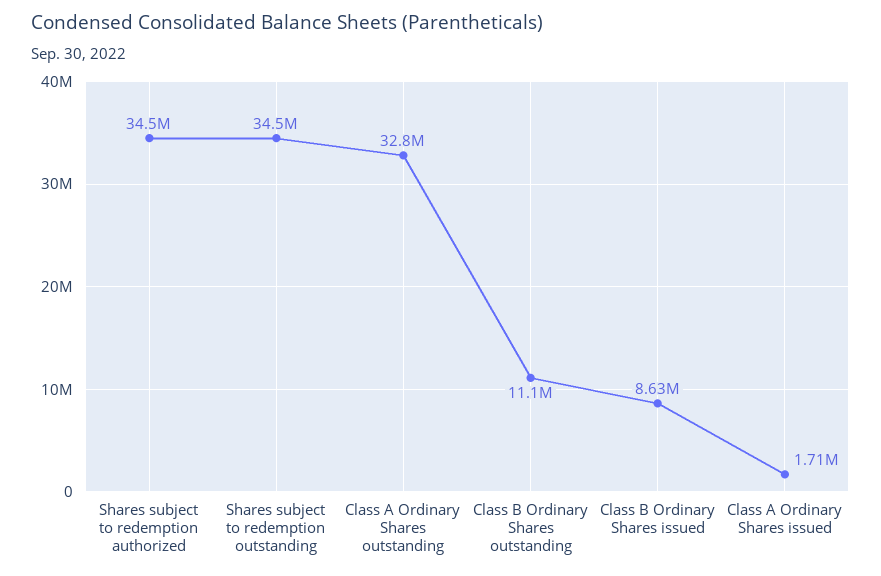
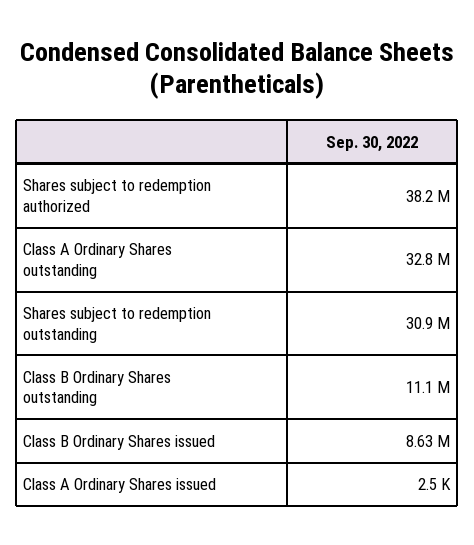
Shares subject to redemption authorized: 34500000 -> 38200000
Shares subject to redemption outstanding: 34500000 -> 30900000
Class A Ordinary Shares issued: 1710000 -> 2500

